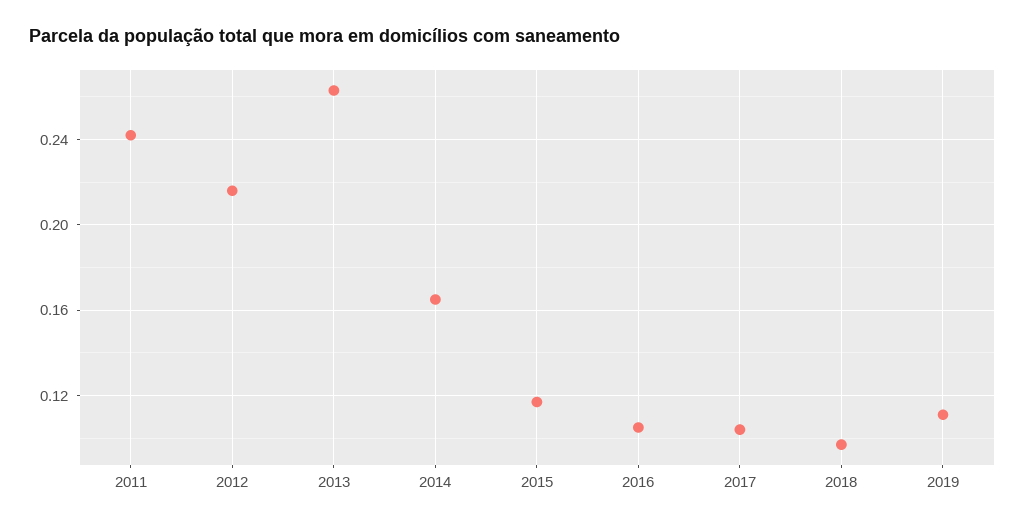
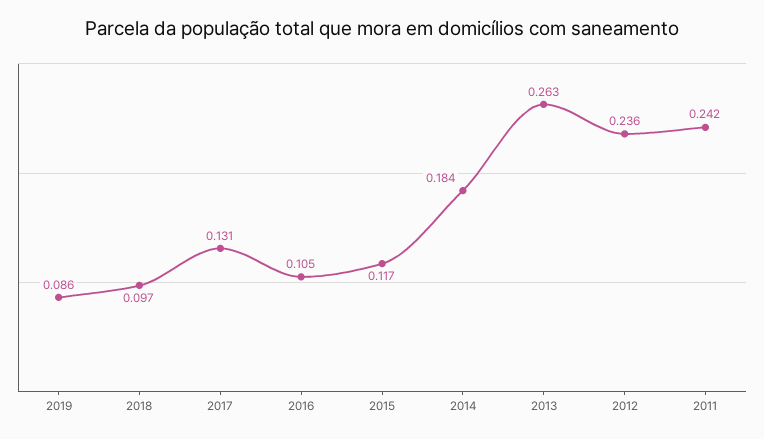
2012: 0.215 -> 0.236
2014: 0.165 -> 0.184
2017: 0.105 -> 0.131
2019: 0.11 -> 0.086

